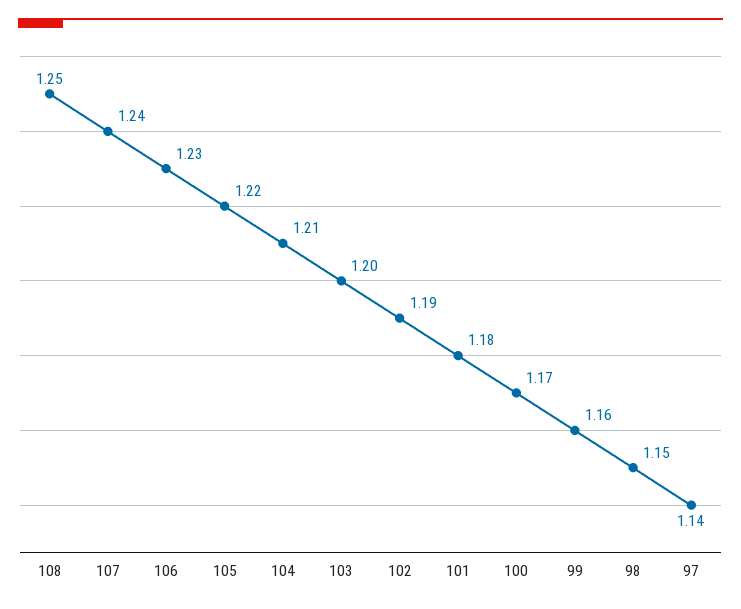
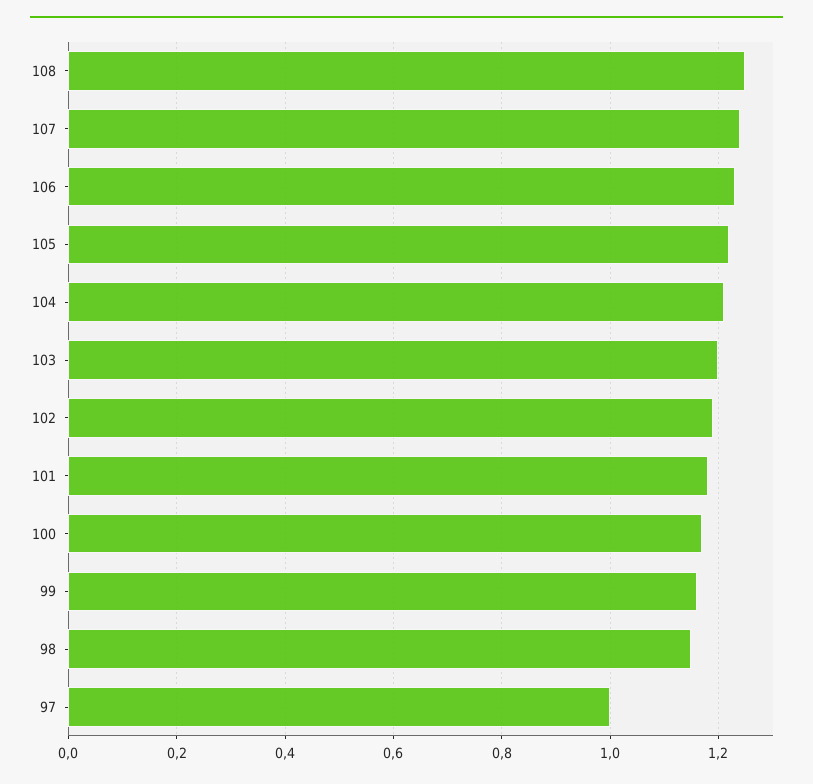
97: 1.14 -> 1

